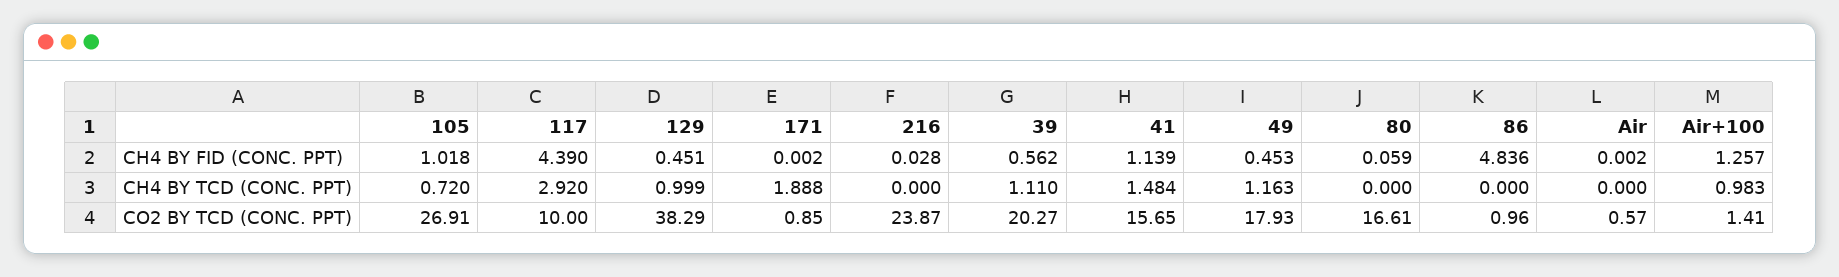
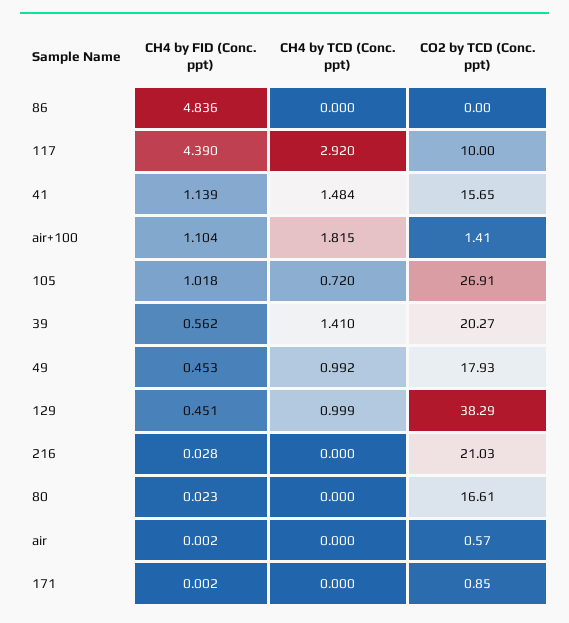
80, CH4 BY FID (CONC. PPT): 0.059 -> 0.023
Air+100, CH4 BY FID (CONC. PPT): 1.257 -> 1.104
171, CH4 BY TCD (CONC. PPT): 1.888 -> 0
39, CH4 BY TCD (CONC. PPT): 1.11 -> 1.41
49, CH4 BY TCD (CONC. PPT): 1.163 -> 0.992
Air+100, CH4 BY TCD (CONC. PPT): 0.983 -> 1.815
216, CO2 BY TCD (CONC. PPT): 23.87 -> 21.03
86, CO2 BY TCD (CONC. PPT): 0.96 -> 0

